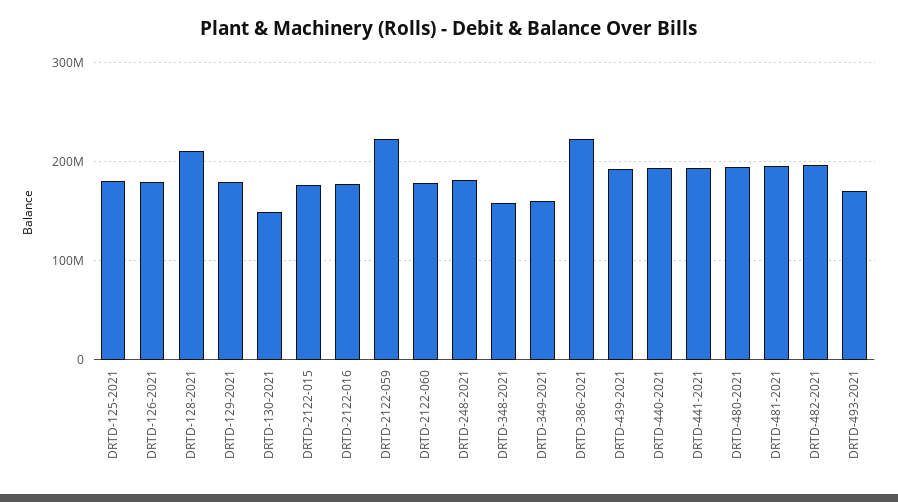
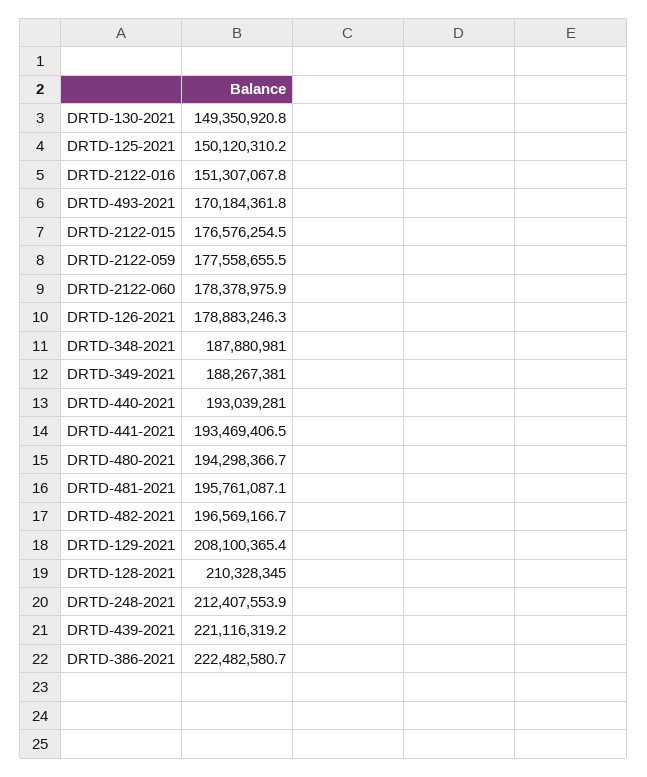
DRTD-125-2021: 180000000 -> 150120310.2
DRTD-129-2021: 180000000 -> 208100365.4
DRTD-2122-016: 180000000 -> 151307067.8
DRTD-2122-059: 220000000 -> 177558655.5
DRTD-248-2021: 180000000 -> 212407553.9
DRTD-348-2021: 160000000 -> 187880981
DRTD-349-2021: 160000000 -> 188267381
DRTD-439-2021: 190000000 -> 221116319.2

